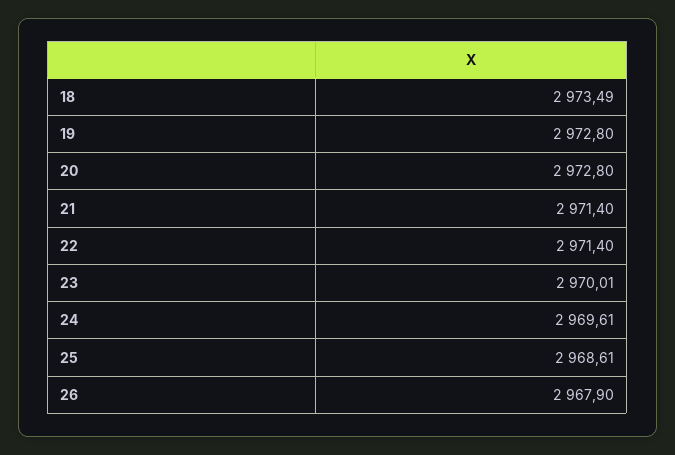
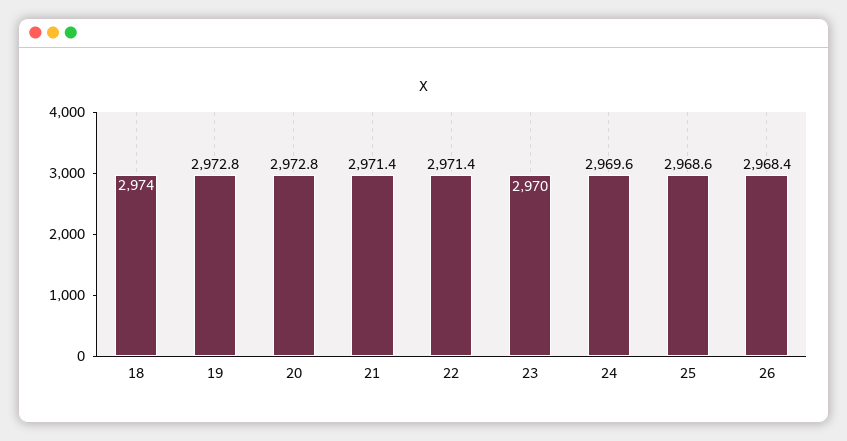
18: 2973.49 -> 2974
26: 2967.9 -> 2968.4

